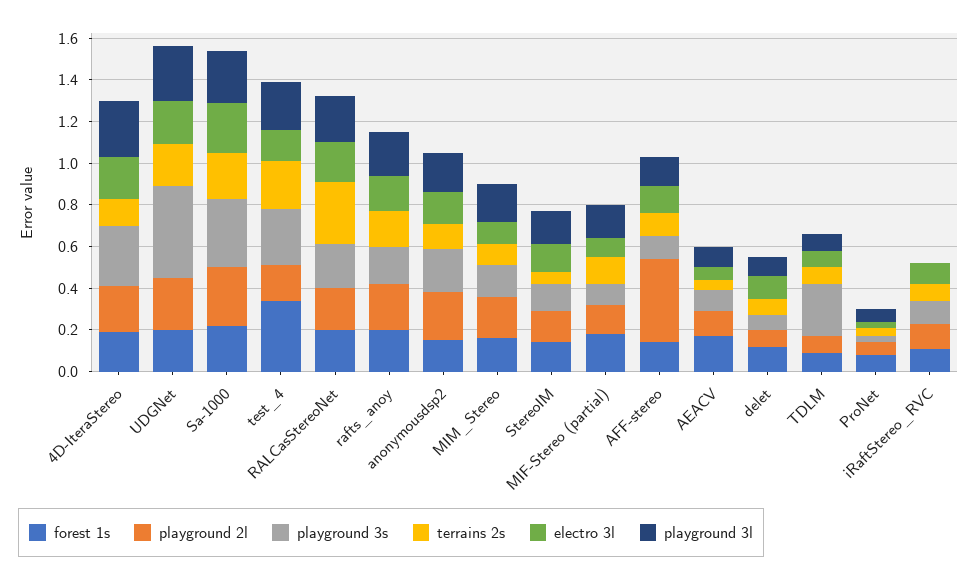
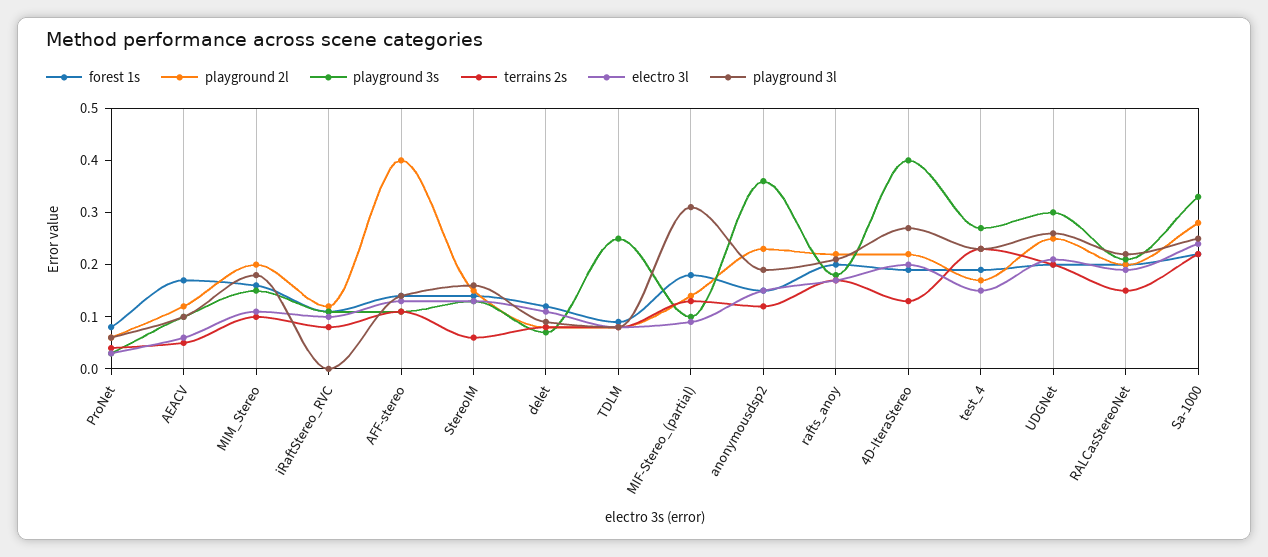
playground 3s, 4D-IteraStereo: 0.3 -> 0.4
playground 3s, UDGNet: 0.45 -> 0.3
forest 1s, test_4: 0.35 -> 0.2
terrains 2s, RALCasStereoNet: 0.3 -> 0.15
playground 3s, anonymousdsp2: 0.2 -> 0.35
playground 3l, MIF-Stereo (partial): 0.15 -> 0.3

